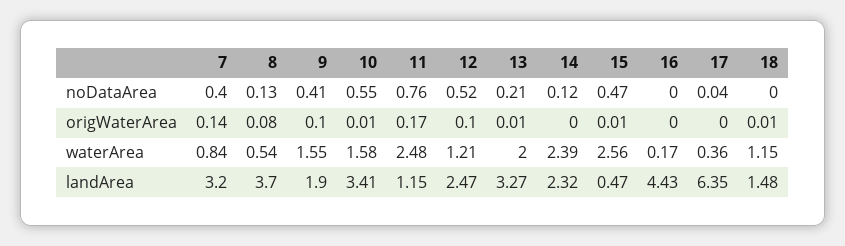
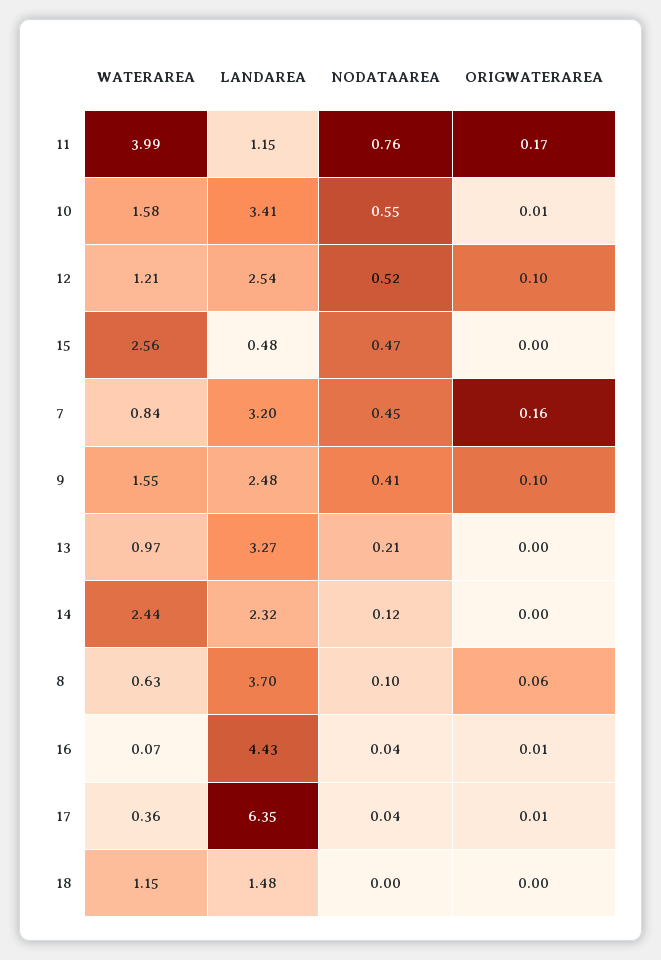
7, noDataArea: 0.4 -> 0.45
8, noDataArea: 0.13 -> 0.1
16, noDataArea: 0 -> 0.04
7, origWaterArea: 0.14 -> 0.16
8, origWaterArea: 0.08 -> 0.06
13, origWaterArea: 0.01 -> 0
15, origWaterArea: 0.01 -> 0
16, origWaterArea: 0 -> 0.01
17, origWaterArea: 0 -> 0.01
18, origWaterArea: 0.01 -> 0
8, waterArea: 0.54 -> 0.63
11, waterArea: 2.48 -> 3.99
13, waterArea: 2 -> 0.97
14, waterArea: 2.39 -> 2.44
16, waterArea: 0.17 -> 0.07
9, landArea: 1.9 -> 2.48
12, landArea: 2.47 -> 2.54
15, landArea: 0.47 -> 0.48

